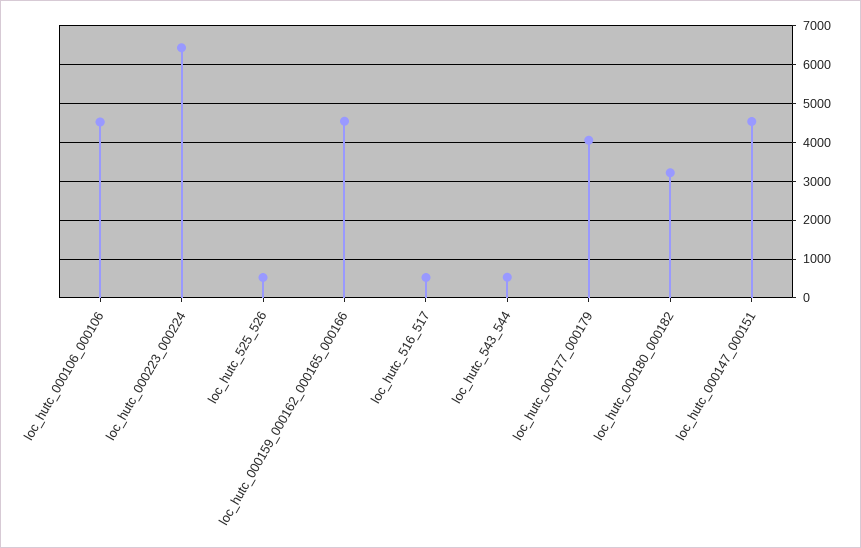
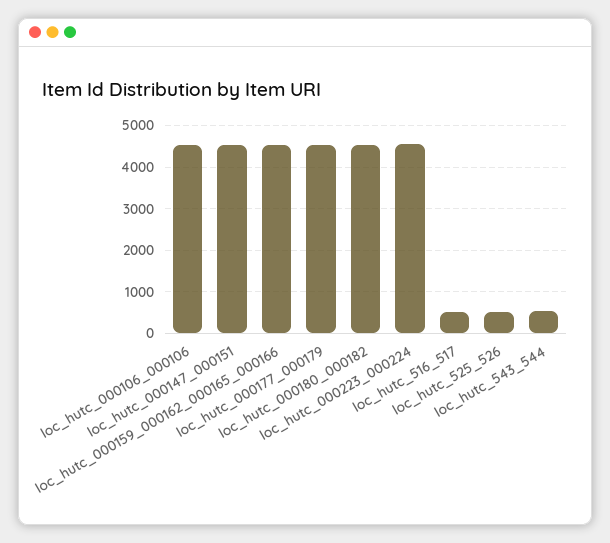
loc_hutc_000223_000224: 6400 -> 4600
loc_hutc_000177_000179: 4000 -> 4600
loc_hutc_000180_000182: 3200 -> 4600

